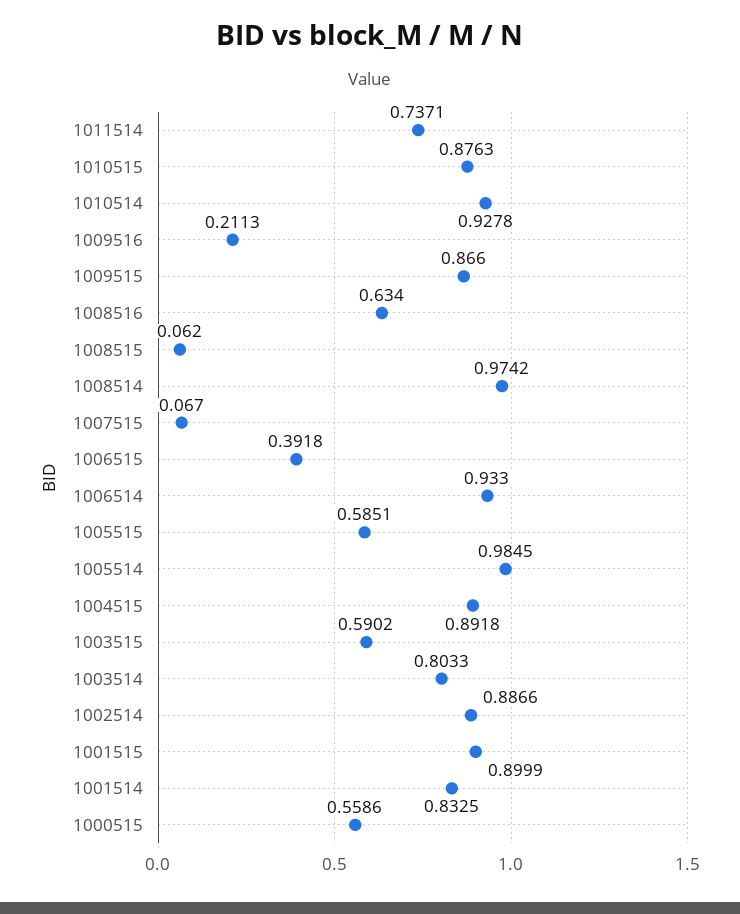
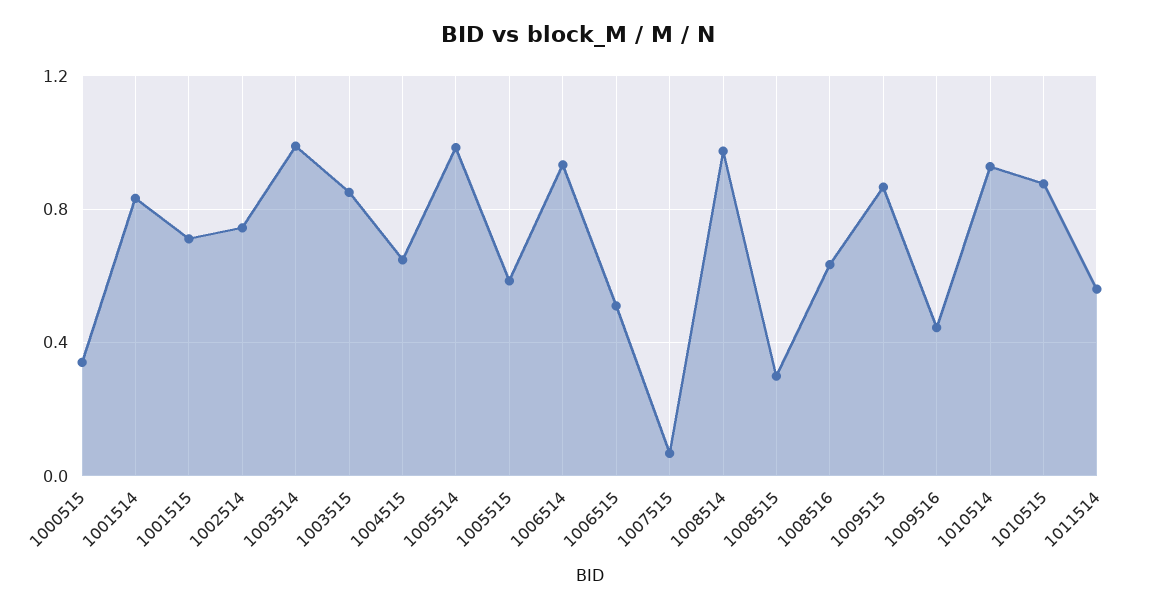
1011514: 0.7371 -> 0.55
1009516: 0.2113 -> 0.45
1008515: 0.062 -> 0.3
1006515: 0.3918 -> 0.5
1004515: 0.8918 -> 0.65
1003515: 0.5902 -> 0.85
1003514: 0.8033 -> 1
1002514: 0.8866 -> 0.75
1001515: 0.8999 -> 0.7
1000515: 0.5586 -> 0.35

